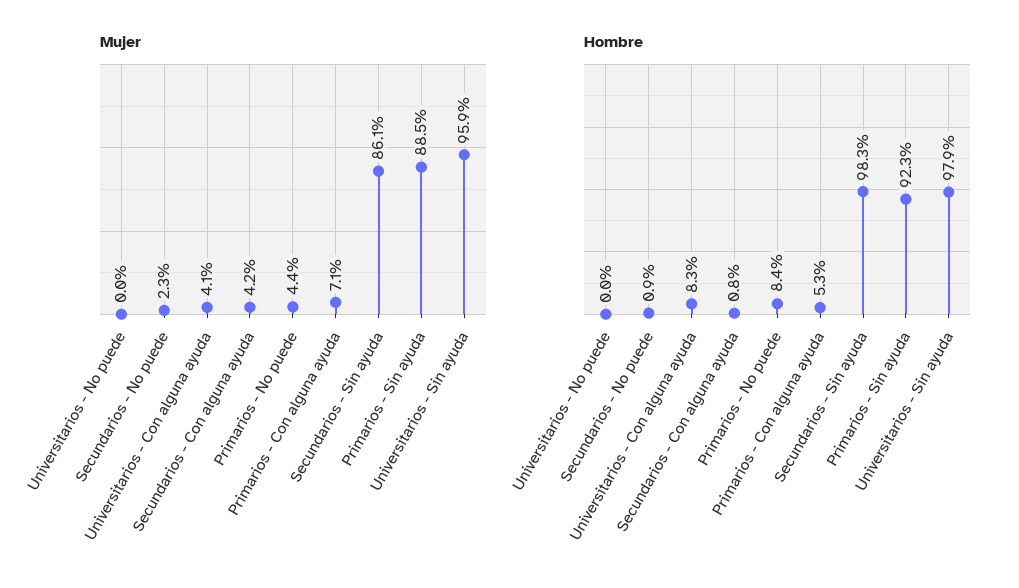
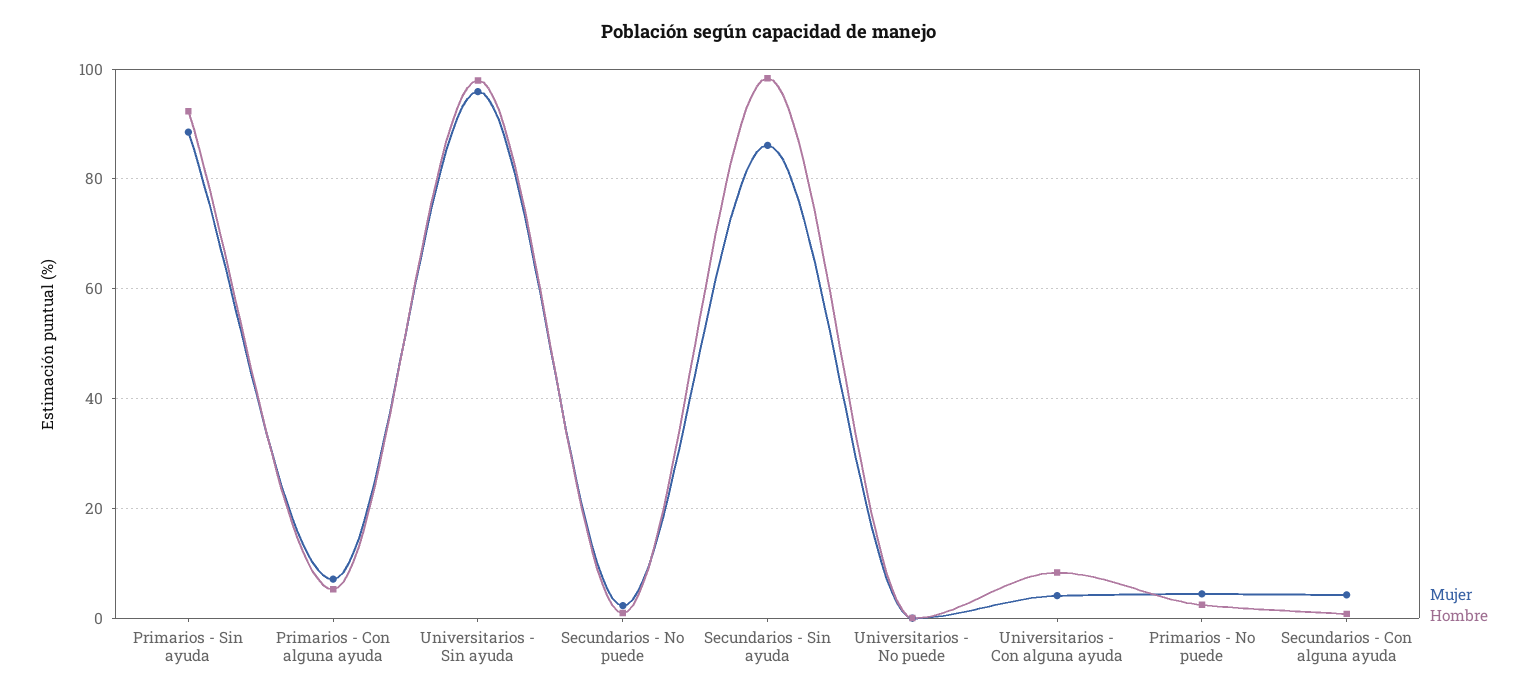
Hombre, Primarios - No puede: 8.4 -> 2

